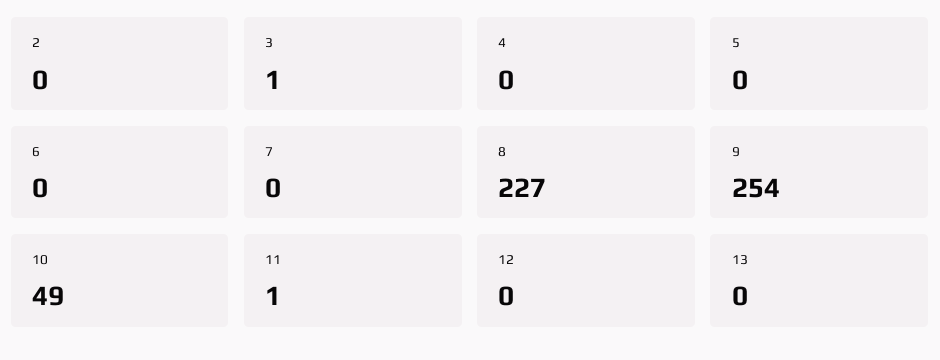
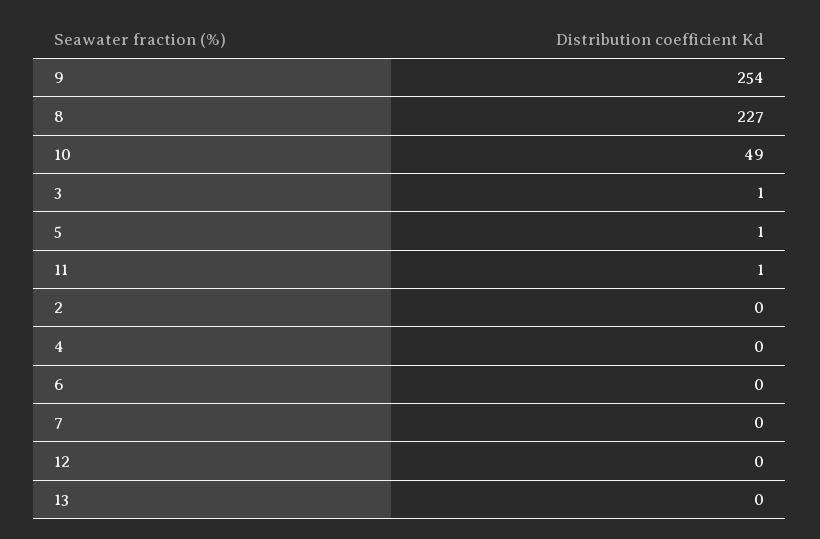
5: 0 -> 1

